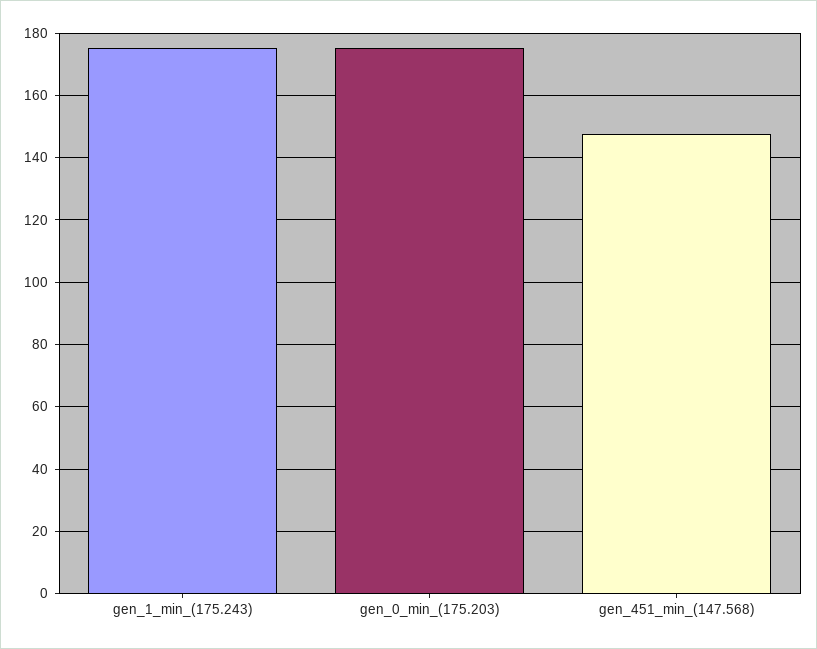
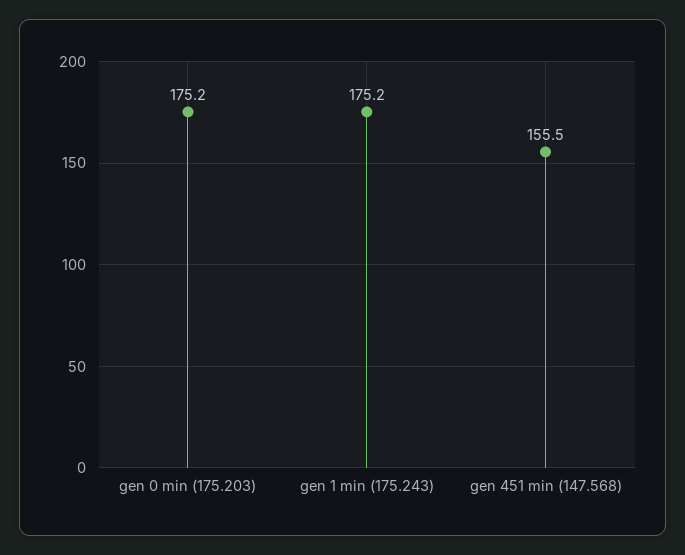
gen_451_min_(147.568): 148 -> 155.5

